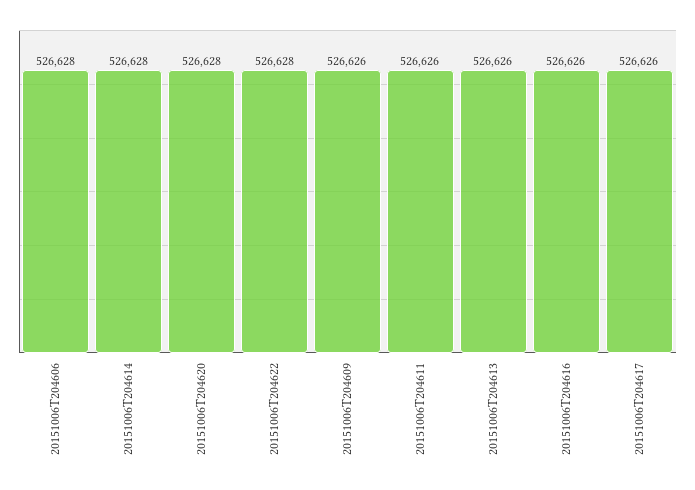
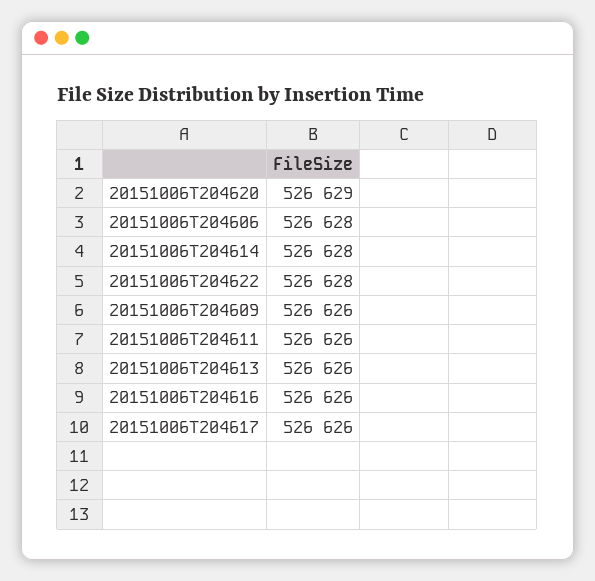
20151006T204620: 526628 -> 526629

